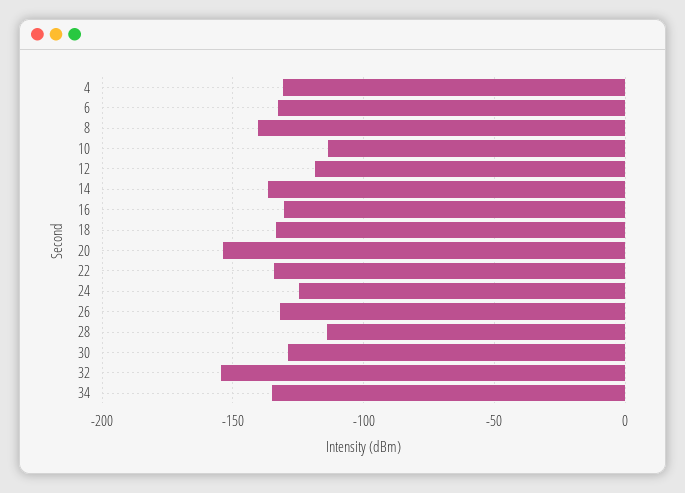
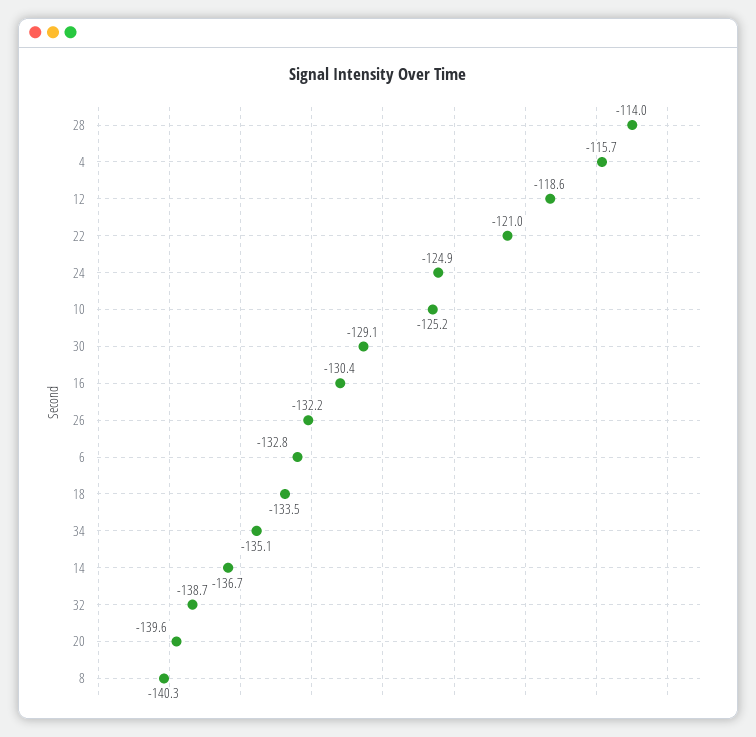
4: -130 -> -115.7
10: -115 -> -125.2
20: -155 -> -139.6
22: -135 -> -121
32: -155 -> -138.7

